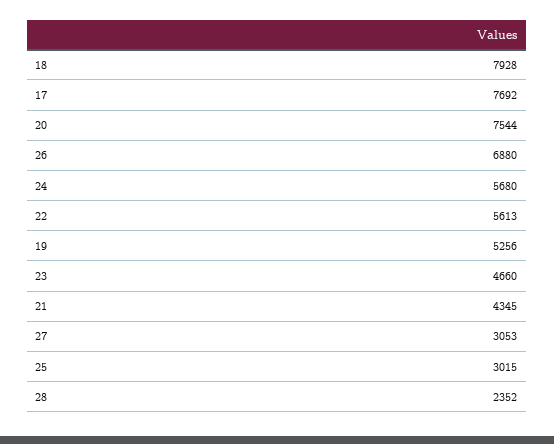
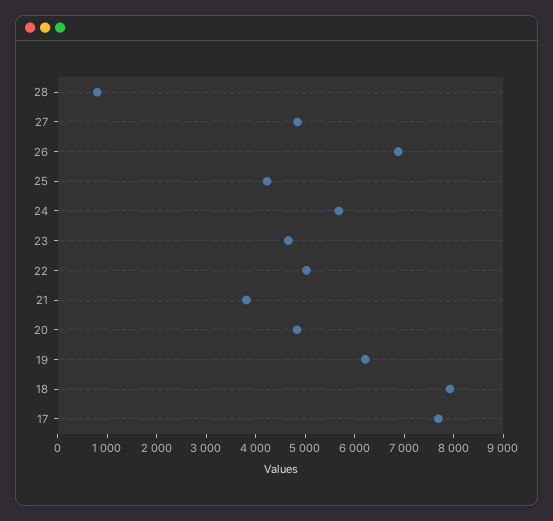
20: 7544 -> 4800
22: 5613 -> 5000
19: 5256 -> 6200
21: 4345 -> 3800
27: 3053 -> 4800
25: 3015 -> 4200
28: 2352 -> 800

